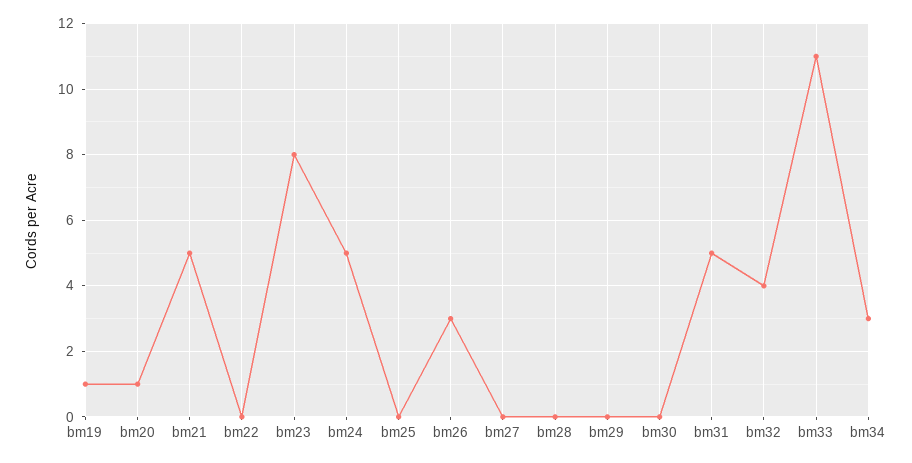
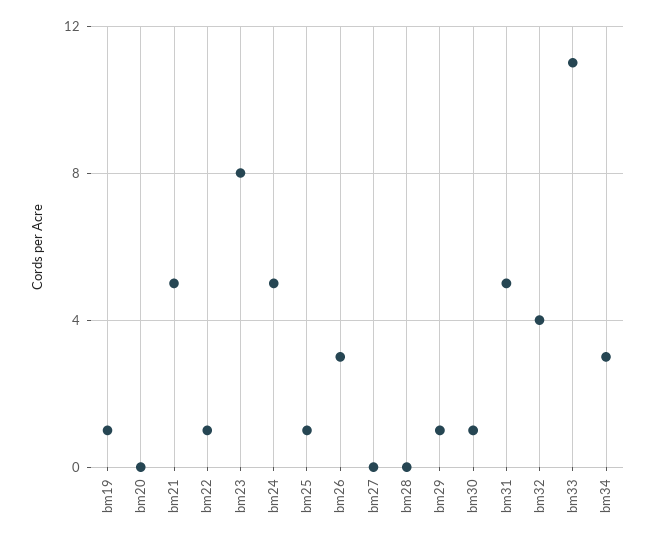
bm20: 1 -> 0
bm22: 0 -> 1
bm25: 0 -> 1
bm29: 0 -> 1
bm30: 0 -> 1

